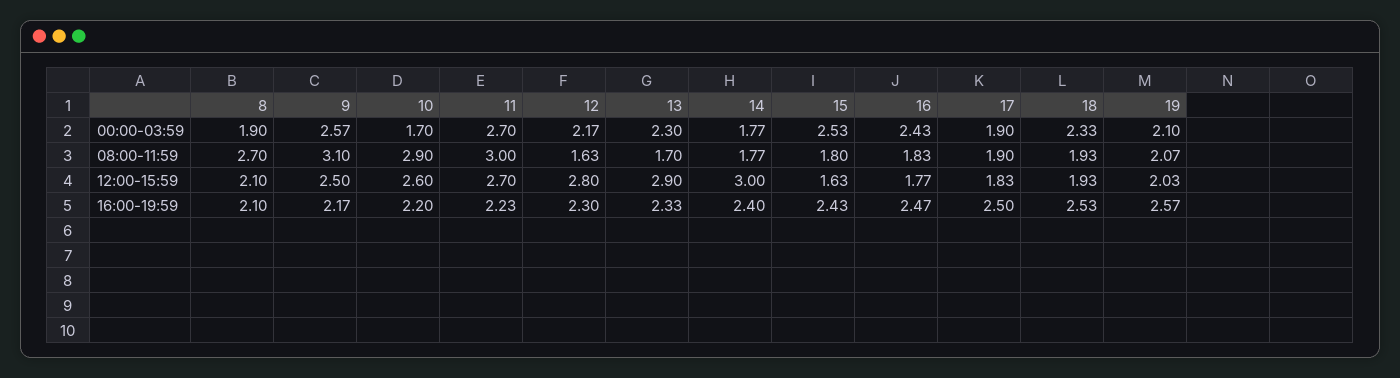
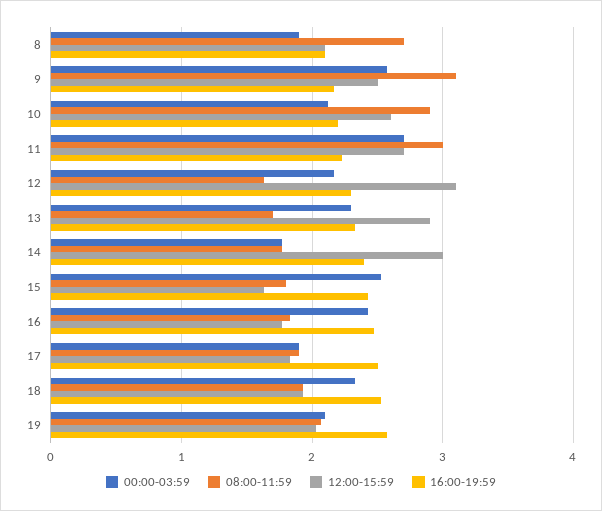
00:00-03:59, 10: 1.7 -> 2.1
12:00-15:59, 12: 2.8 -> 3.1

